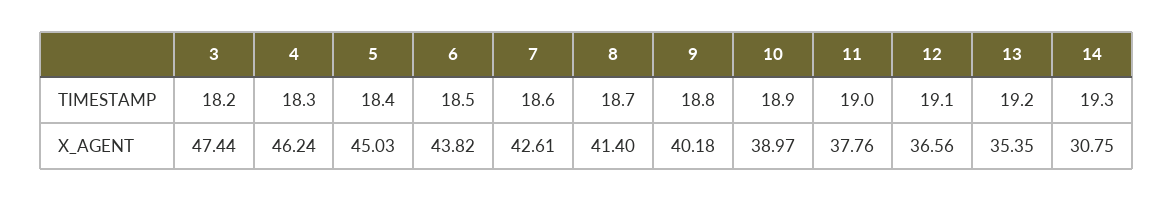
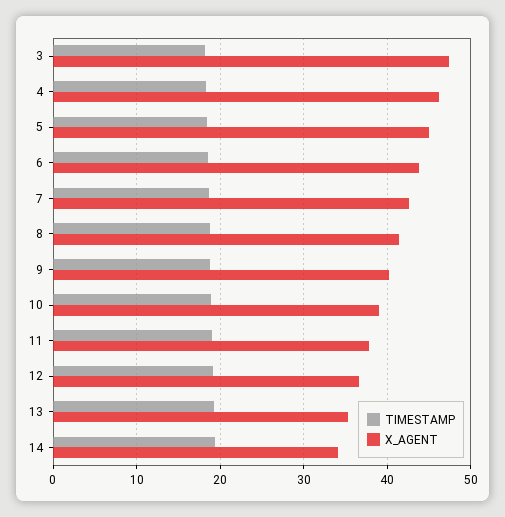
X_AGENT, 14: 30.75 -> 34

